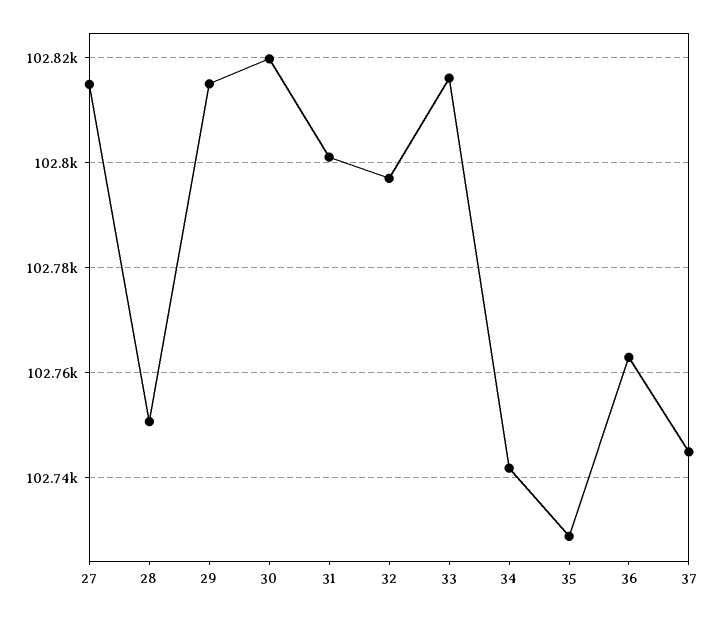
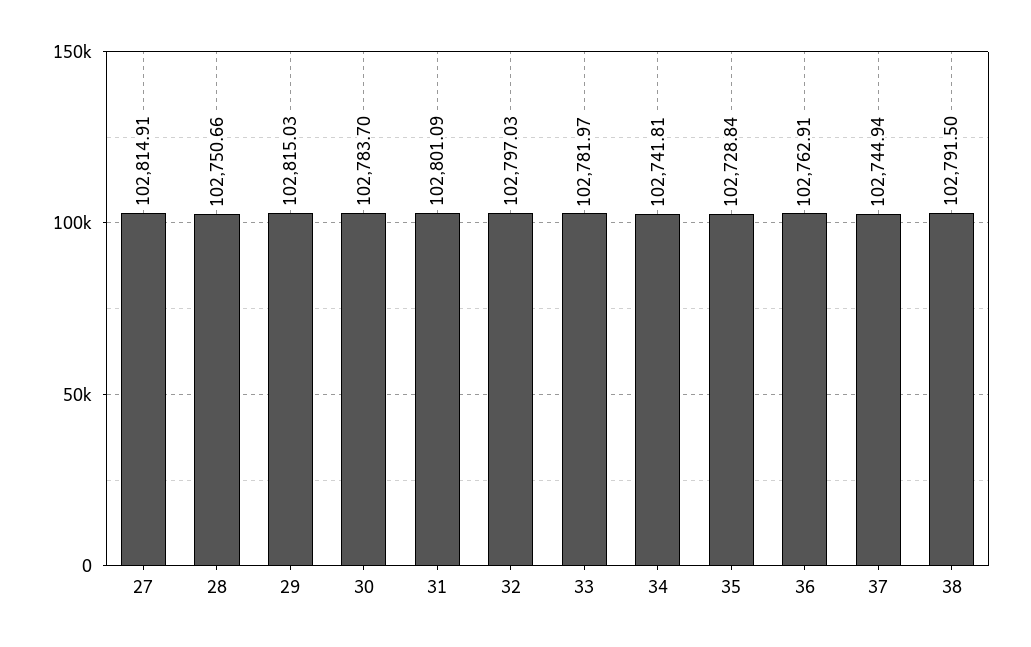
30: 102820 -> 102783.7
33: 102816 -> 102781.97
38: none -> 102791.5

